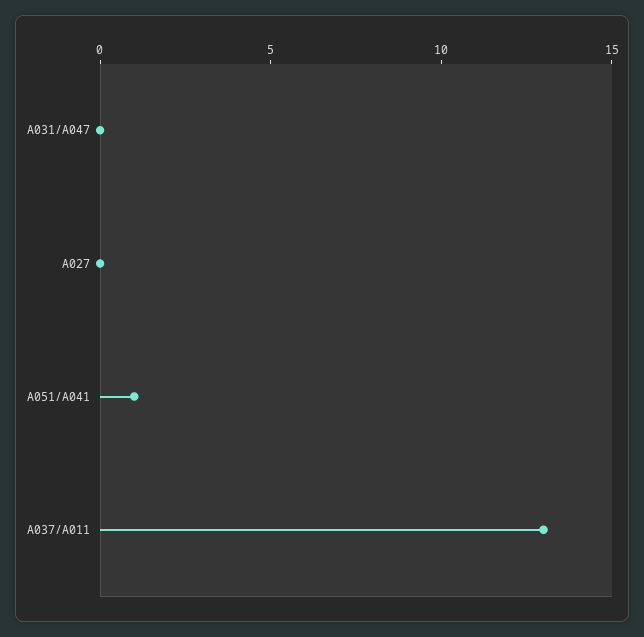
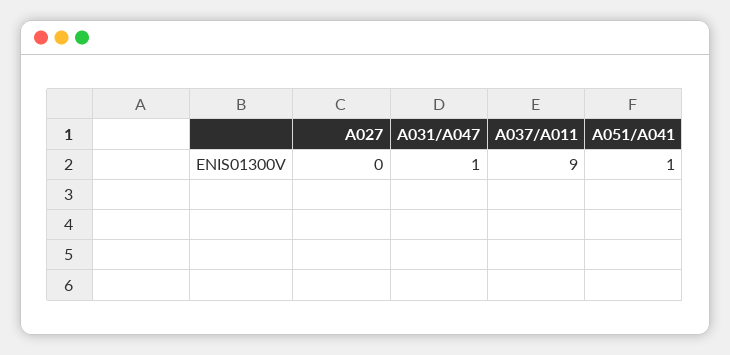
A031/A047: 0 -> 1
A037/A011: 13 -> 9

